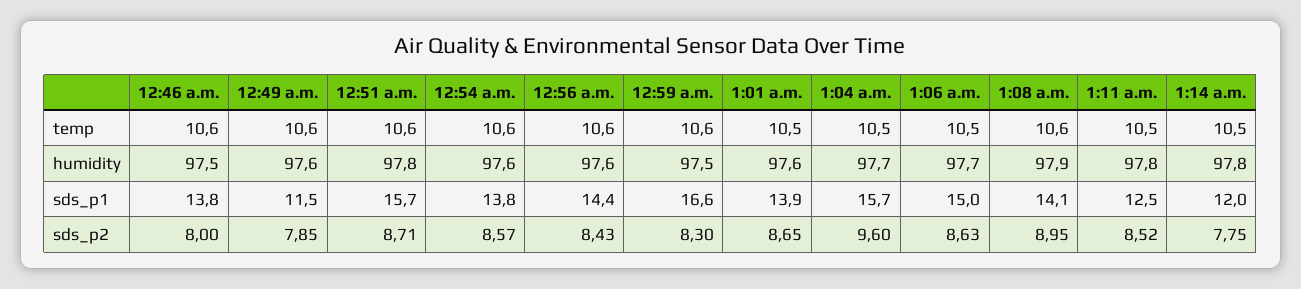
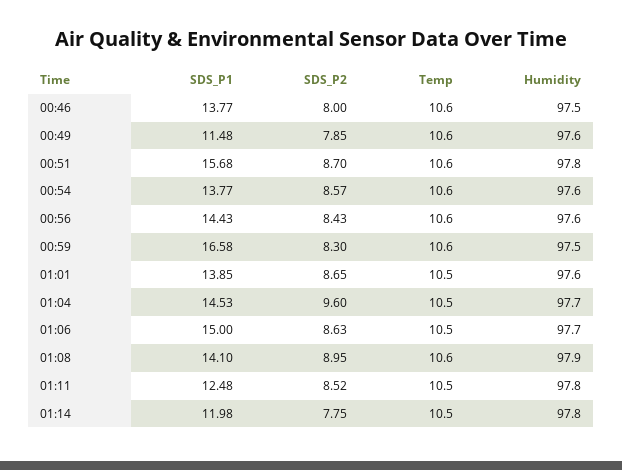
1:04 a.m., sds_p1: 15.7 -> 14.53
12:51 a.m., sds_p2: 8.71 -> 8.7

